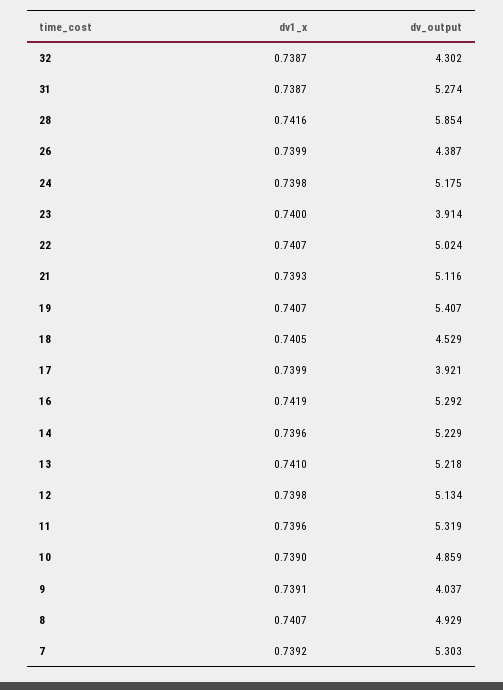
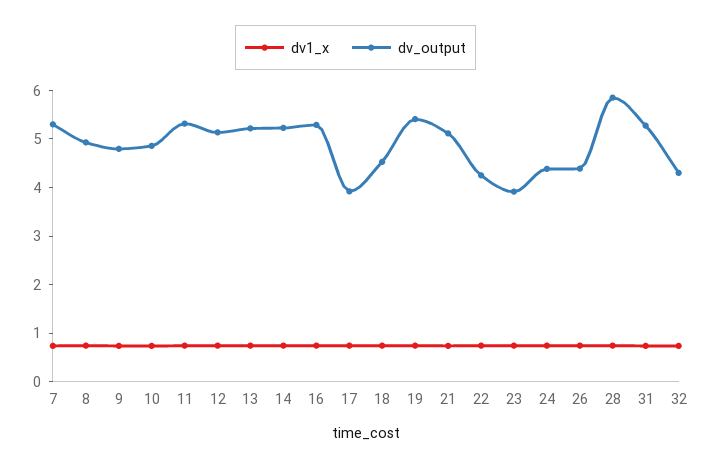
dv_output, 24: 5.175 -> 4.4
dv_output, 22: 5.024 -> 4.2
dv_output, 9: 4.037 -> 4.8

